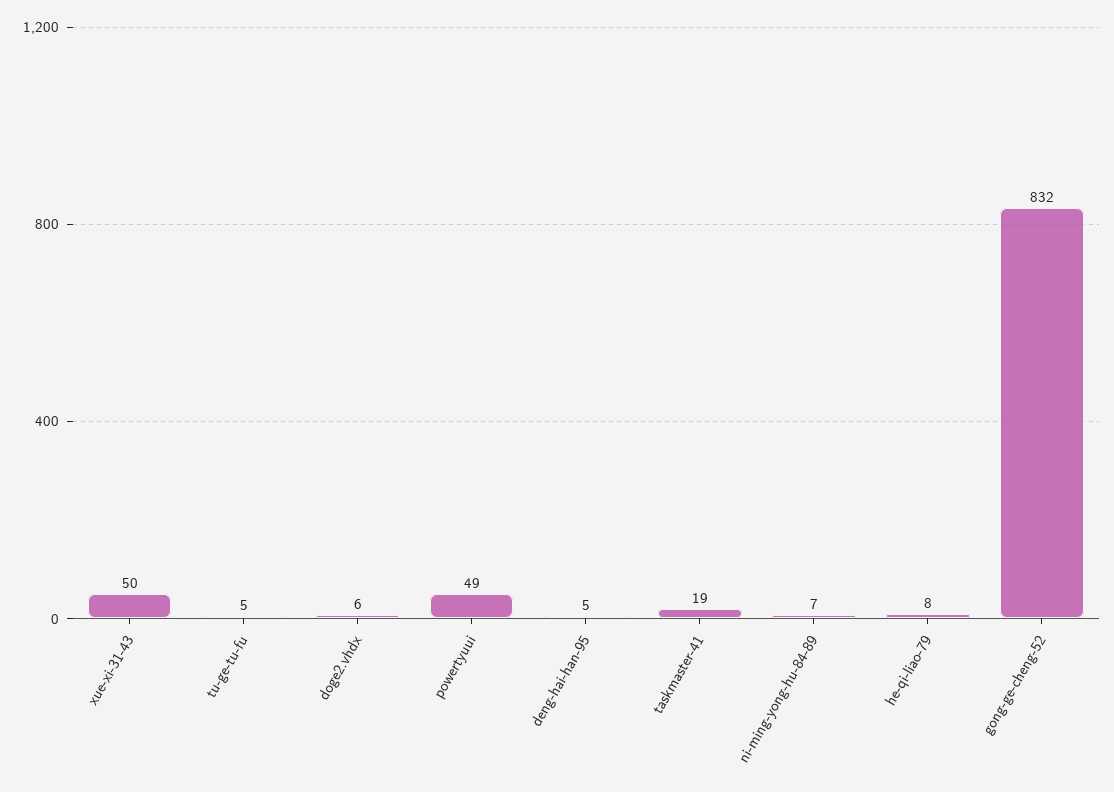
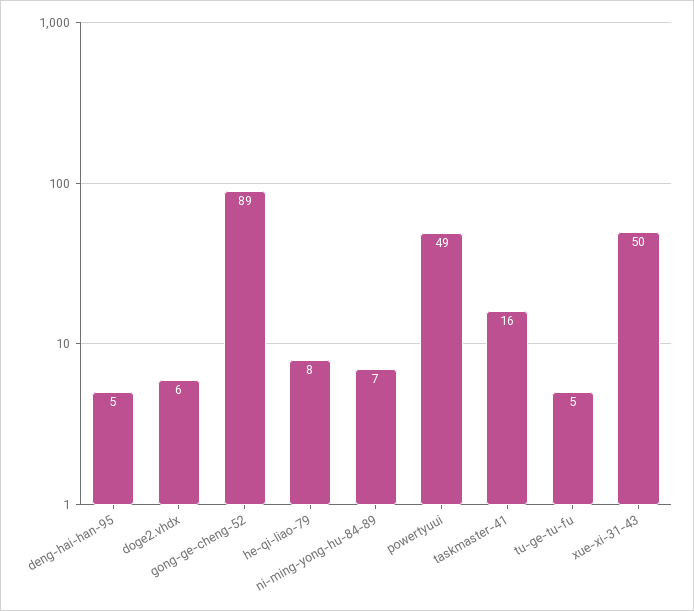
taskmaster-41: 19 -> 16
gong-ge-cheng-52: 832 -> 89

